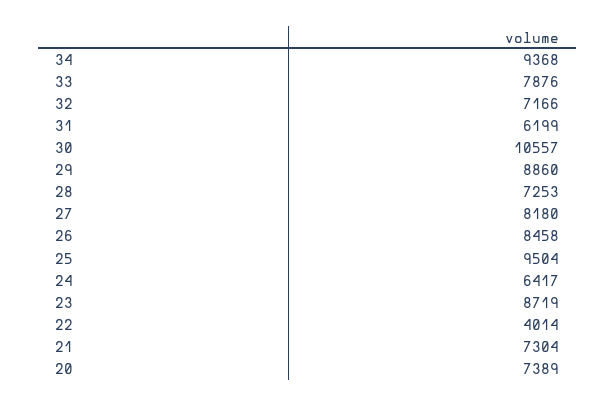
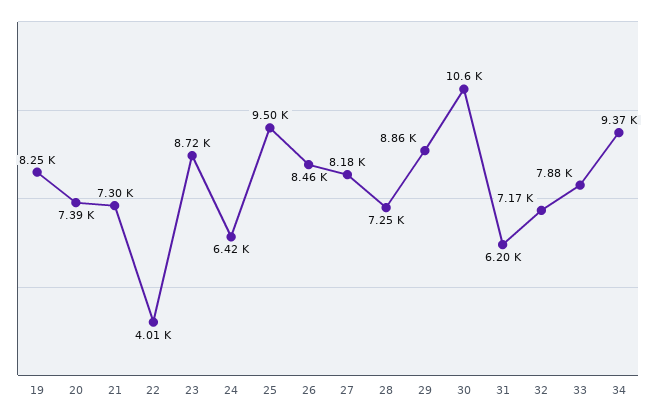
19: none -> 8250

